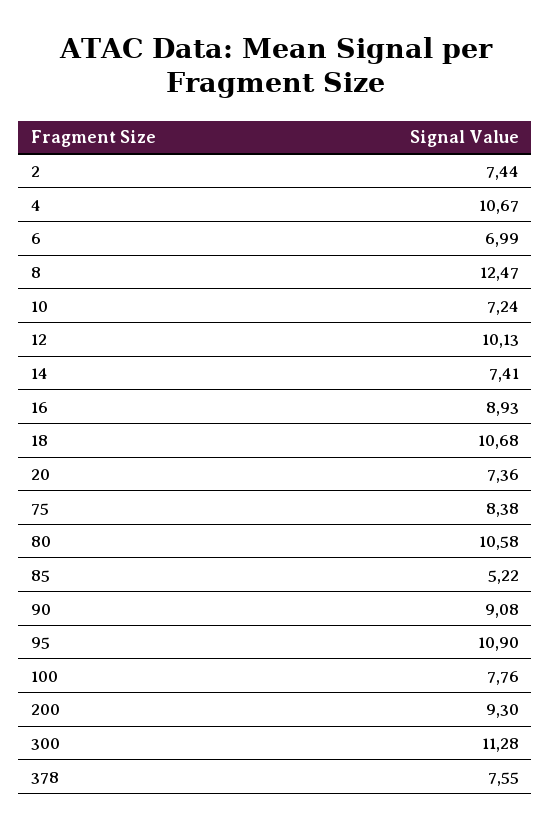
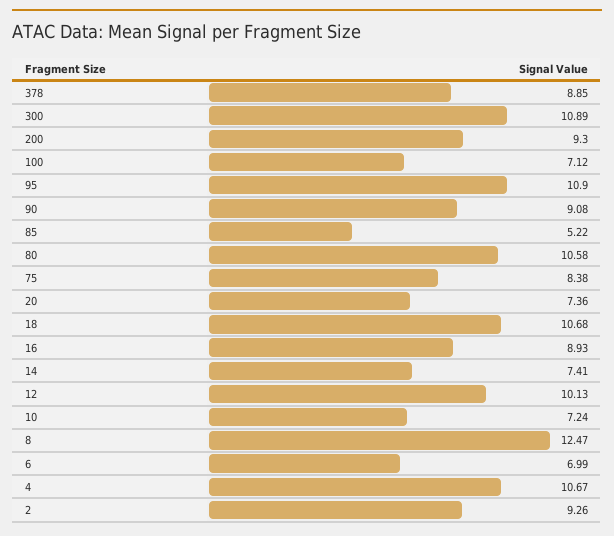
2: 7.44 -> 9.26
100: 7.76 -> 7.12
300: 11.28 -> 10.89
378: 7.55 -> 8.85

